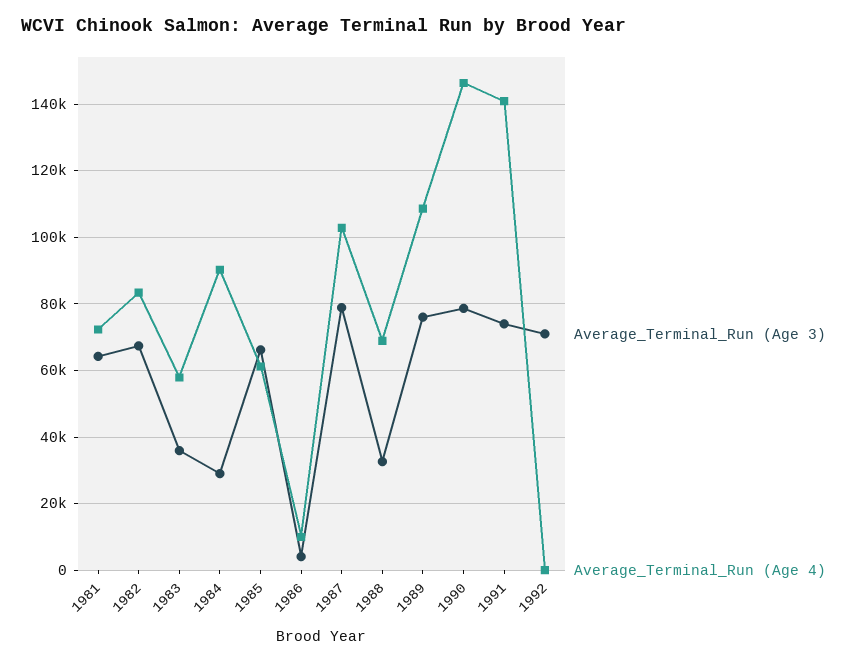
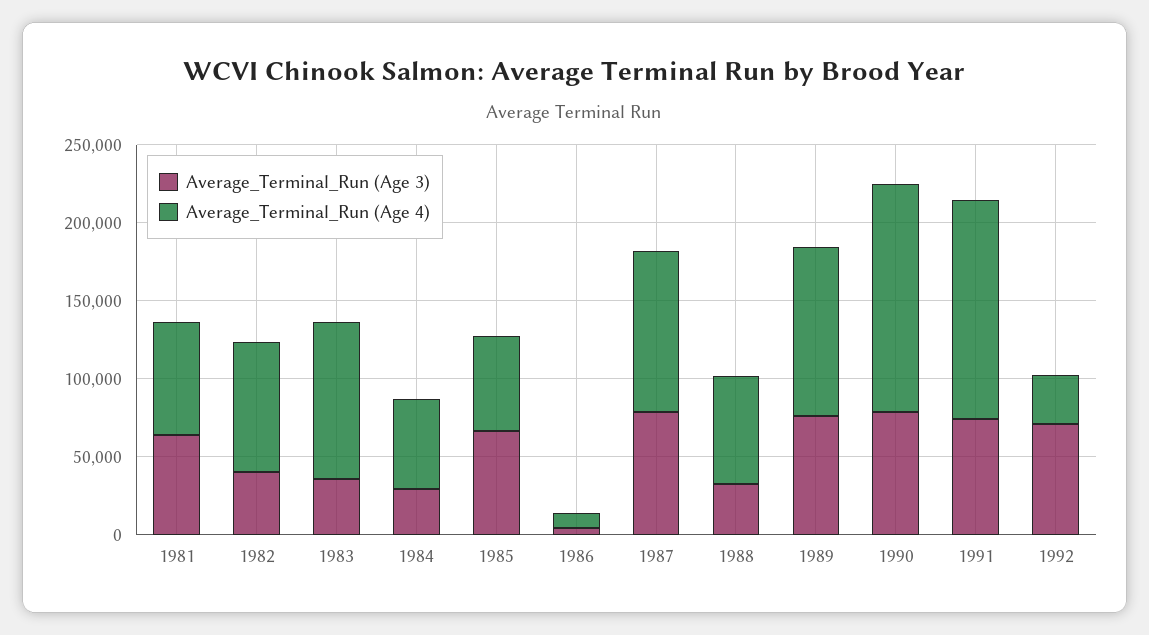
Average_Terminal_Run (Age 3), 1982: 68000 -> 40000
Average_Terminal_Run (Age 4), 1983: 58000 -> 100000
Average_Terminal_Run (Age 4), 1984: 90000 -> 60000
Average_Terminal_Run (Age 4), 1992: 0 -> 30000

